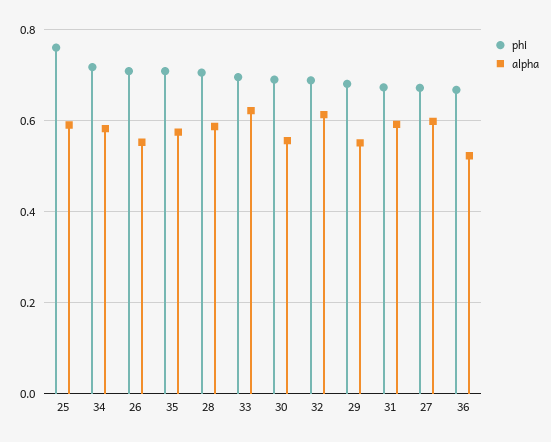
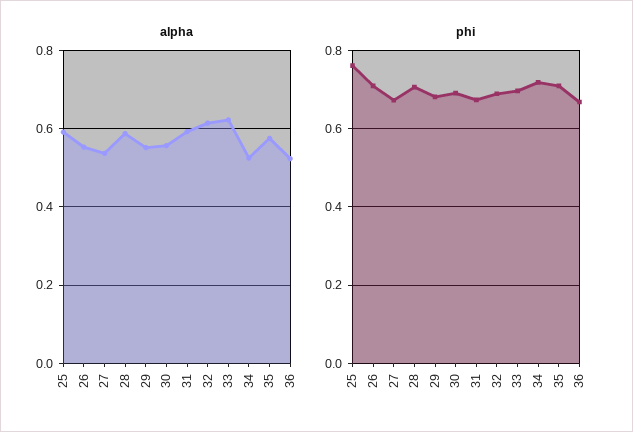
alpha, 34: 0.58 -> 0.52
alpha, 27: 0.6 -> 0.54

